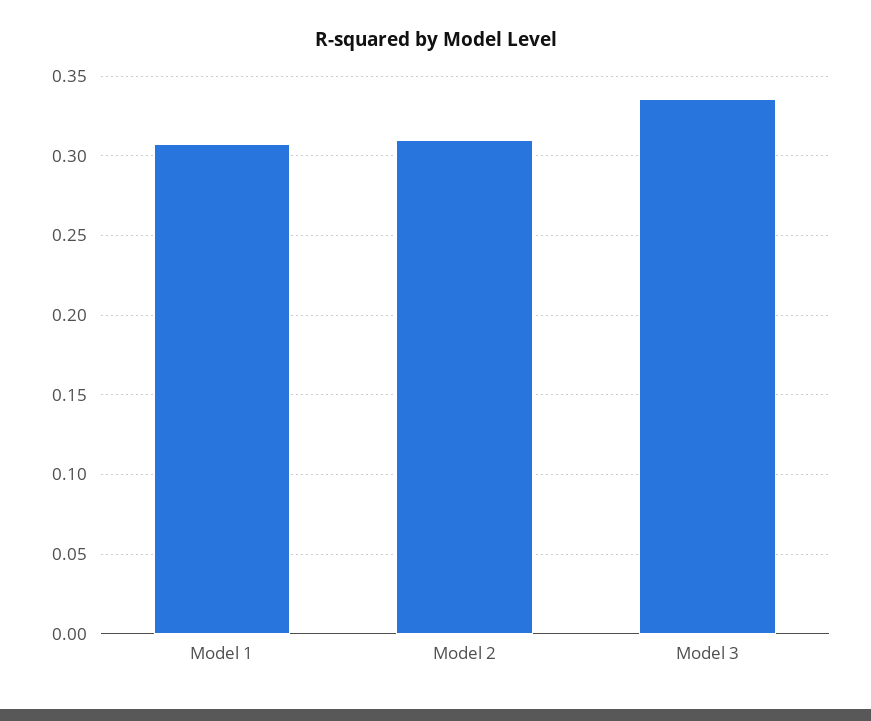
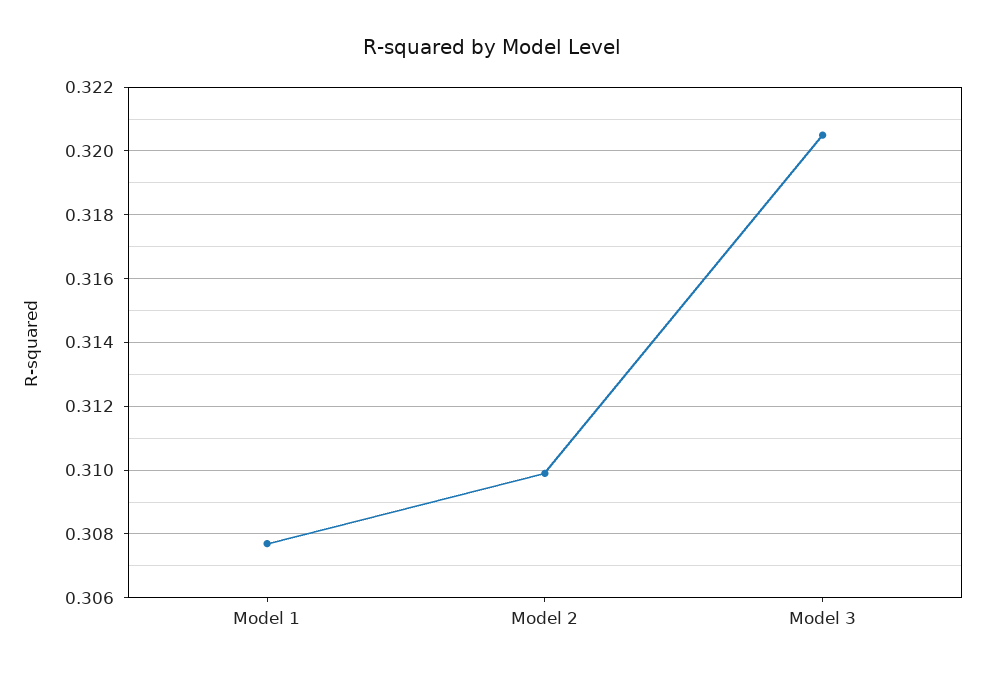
Model 3: 0.335 -> 0.3205

